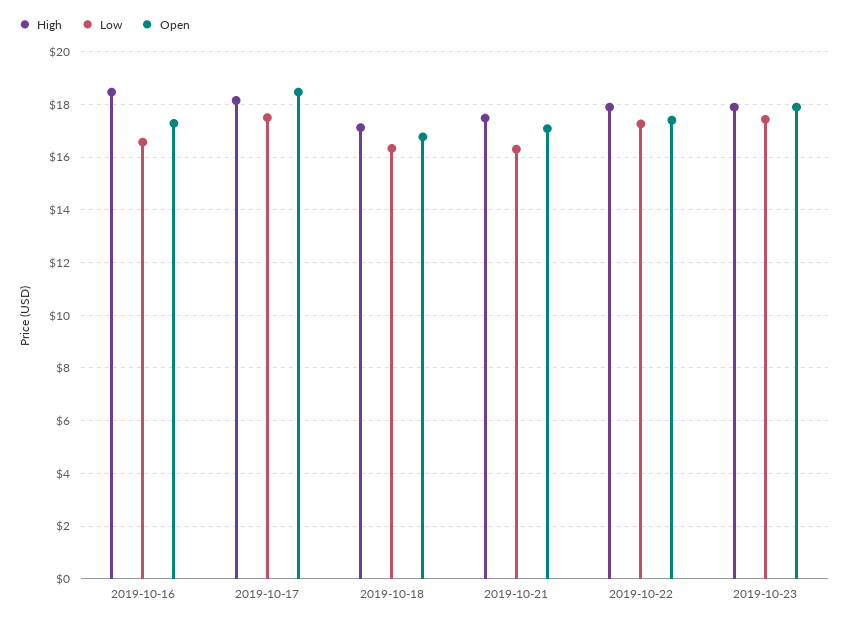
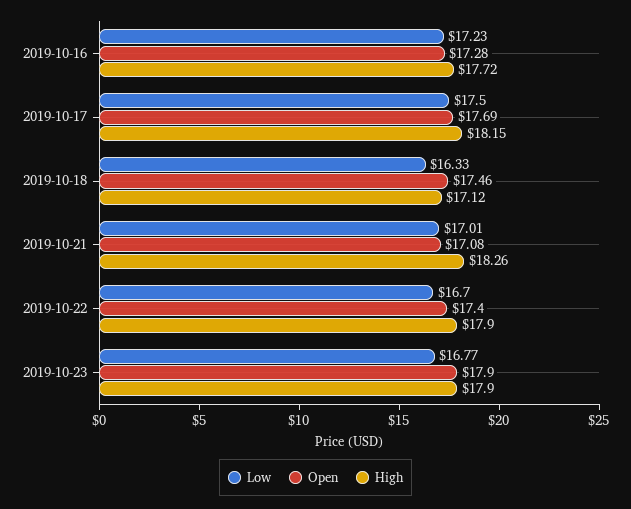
High, 2019-10-16: 18.5 -> 17.72
Low, 2019-10-16: 16.5 -> 17.23
Open, 2019-10-17: 18.5 -> 17.69
Open, 2019-10-18: 16.75 -> 17.46
High, 2019-10-21: 17.5 -> 18.26
Low, 2019-10-21: 16.25 -> 17.01
Low, 2019-10-22: 17.25 -> 16.7
Low, 2019-10-23: 17.5 -> 16.77

